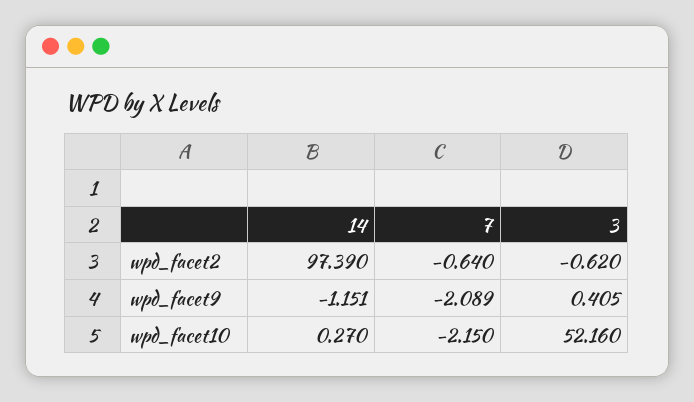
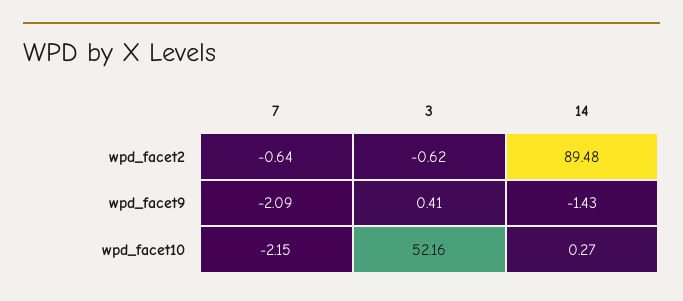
14, wpd_facet2: 97.39 -> 89.48
14, wpd_facet9: -1.151 -> -1.43

